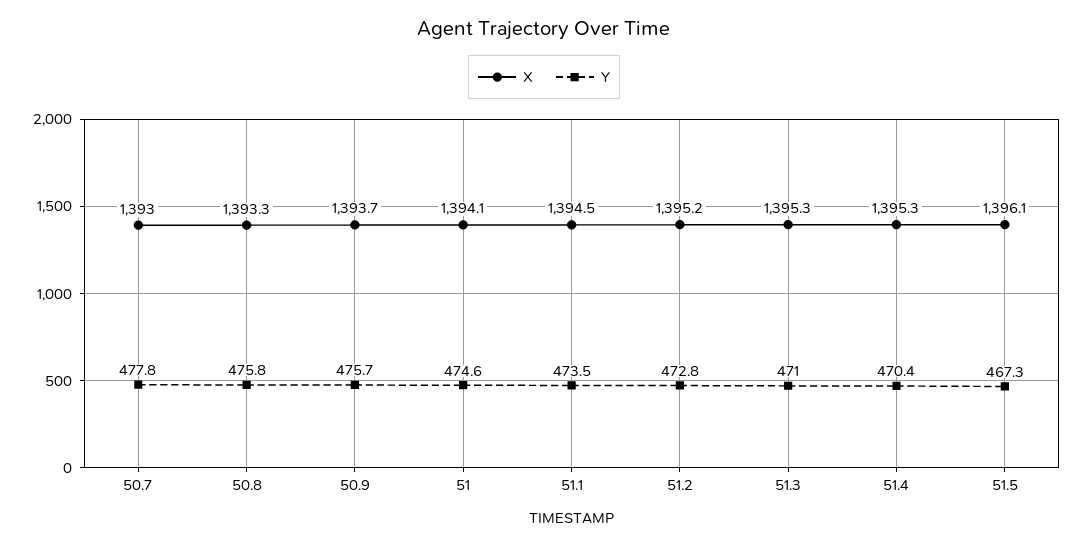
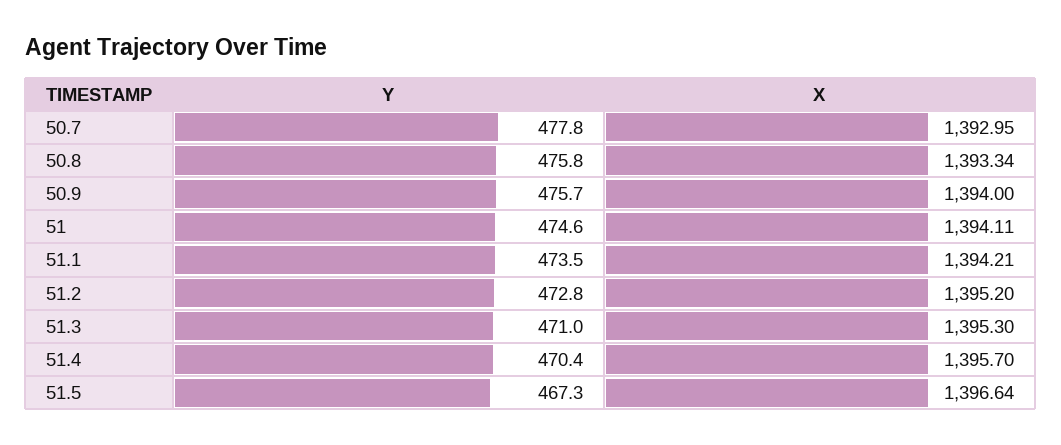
X, 50.9: 1393.7 -> 1394
X, 51.1: 1394.5 -> 1394.21
X, 51.4: 1395.3 -> 1395.7
X, 51.5: 1396.1 -> 1396.64

